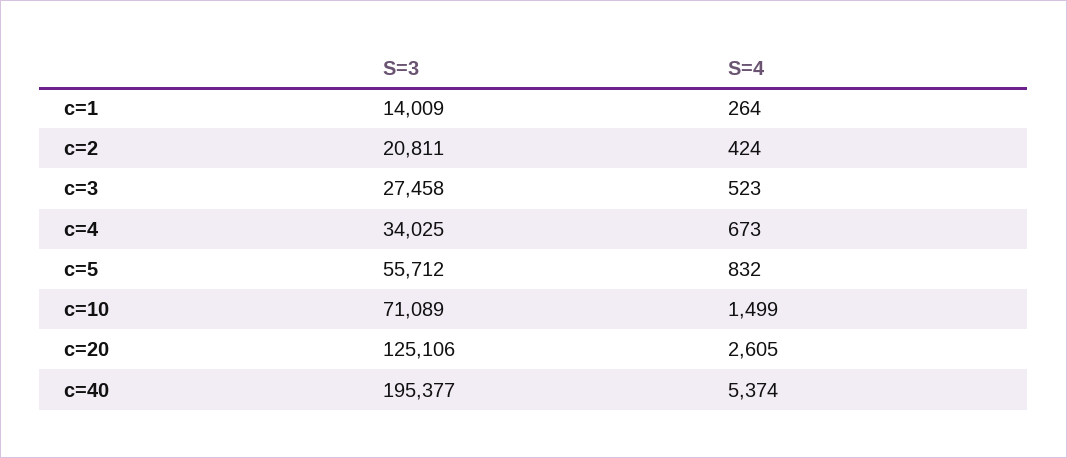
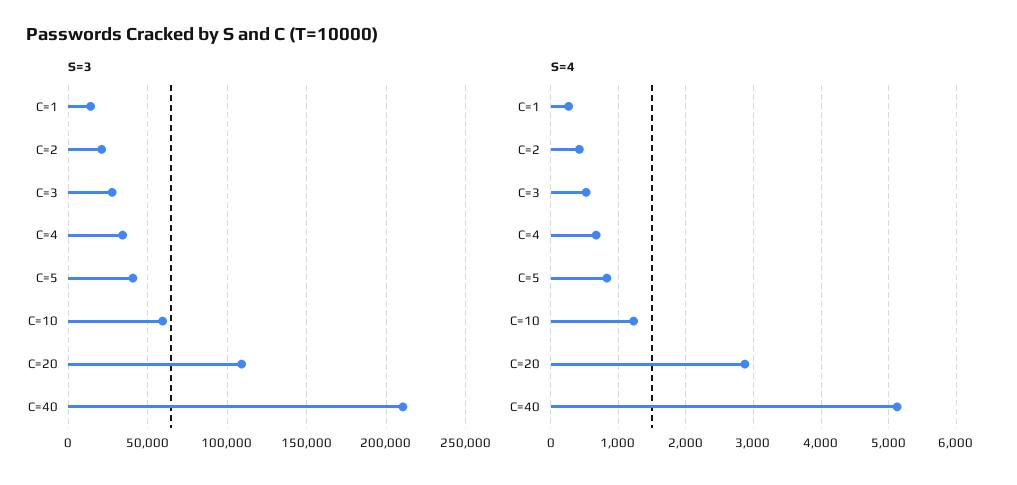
S=3, c=5: 55712 -> 40000
S=3, c=10: 71089 -> 60000
S=4, c=10: 1499 -> 1200
S=3, c=20: 125106 -> 110000
S=4, c=20: 2605 -> 2900
S=3, c=40: 195377 -> 210000
S=4, c=40: 5374 -> 5100

